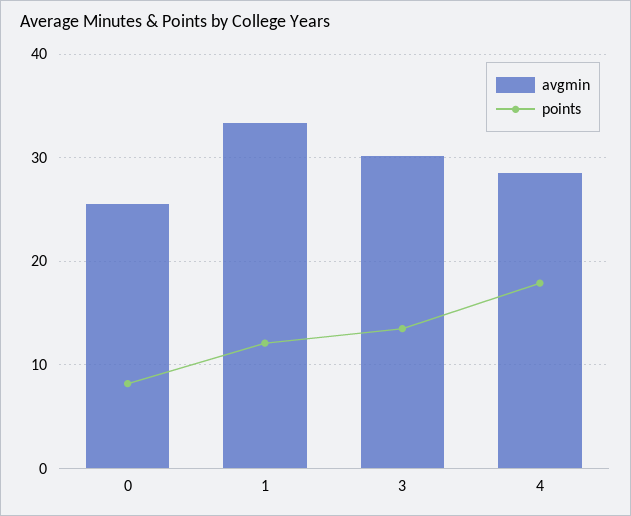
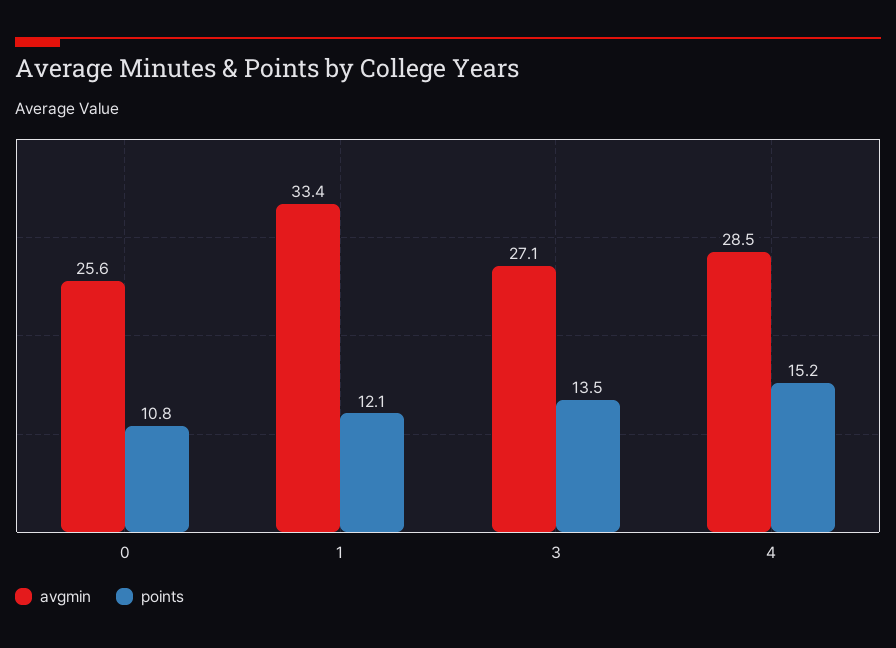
points, 0: 8 -> 10.8
avgmin, 3: 30 -> 27.1
points, 4: 18 -> 15.2

